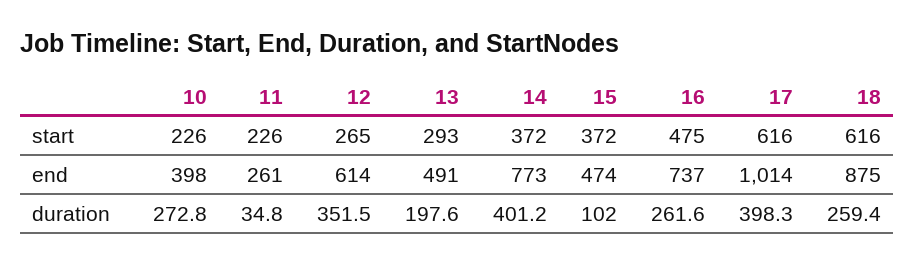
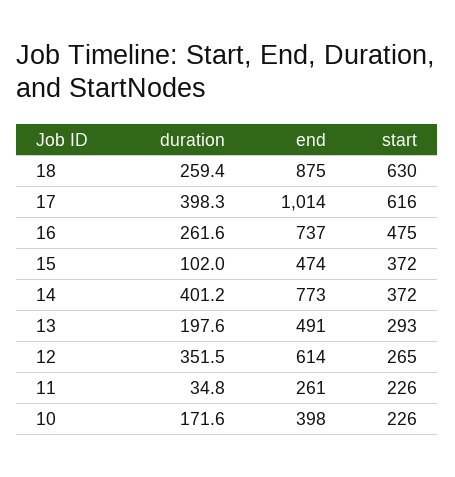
18, start: 616 -> 630
10, duration: 272.8 -> 171.6

